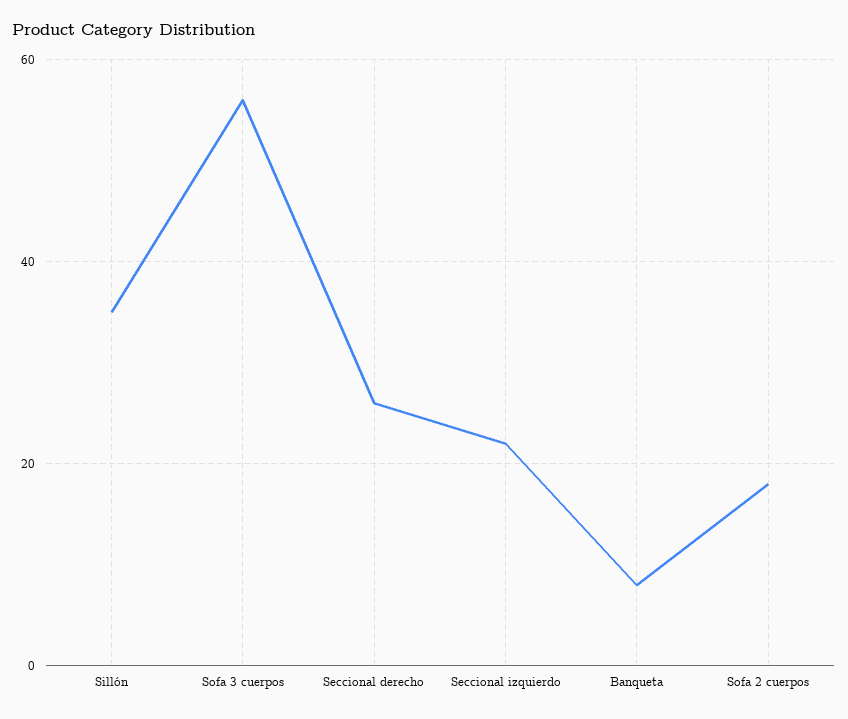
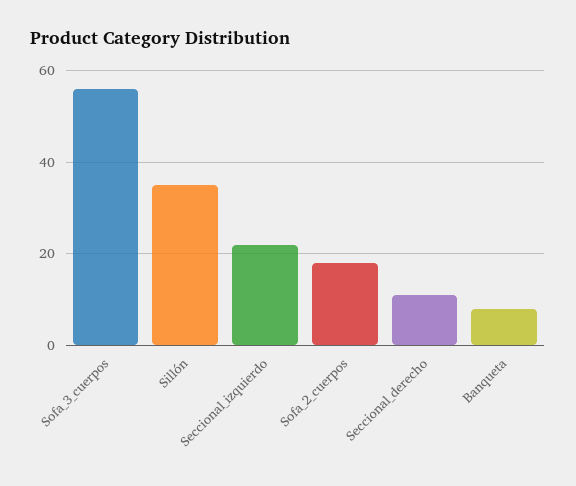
Seccional derecho: 25 -> 10

